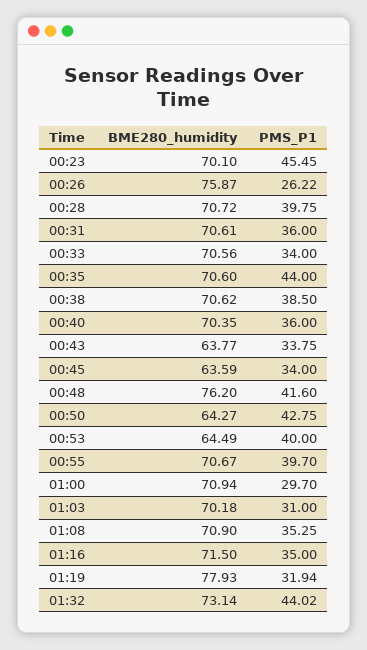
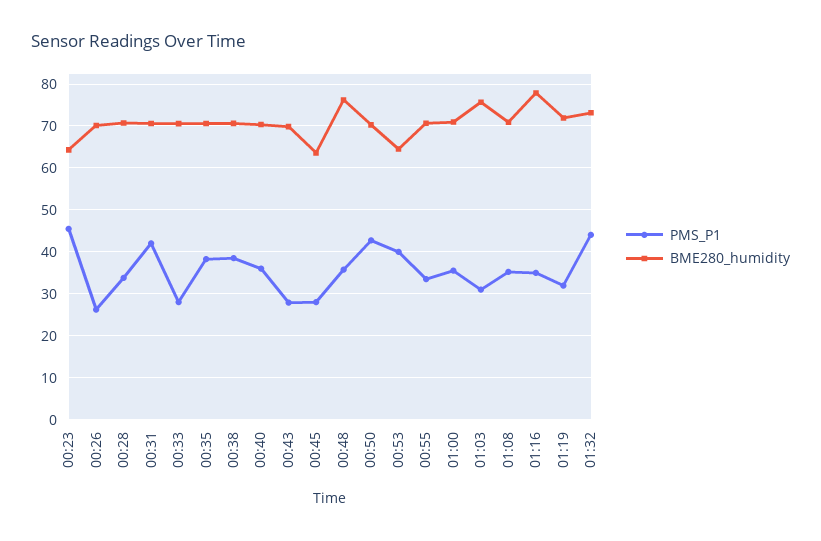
BME280_humidity, 00:23: 70.1 -> 64
BME280_humidity, 00:26: 75.87 -> 70
PMS_P1, 00:28: 39.75 -> 34
PMS_P1, 00:31: 36 -> 42
PMS_P1, 00:33: 34 -> 28
PMS_P1, 00:35: 44 -> 38
BME280_humidity, 00:43: 63.77 -> 70
PMS_P1, 00:43: 33.75 -> 28
PMS_P1, 00:45: 34 -> 28
PMS_P1, 00:48: 41.6 -> 36
BME280_humidity, 00:50: 64.27 -> 70
PMS_P1, 00:55: 39.7 -> 34
PMS_P1, 01:00: 29.7 -> 36
BME280_humidity, 01:03: 70.18 -> 76
BME280_humidity, 01:16: 71.5 -> 78
BME280_humidity, 01:19: 77.93 -> 72

